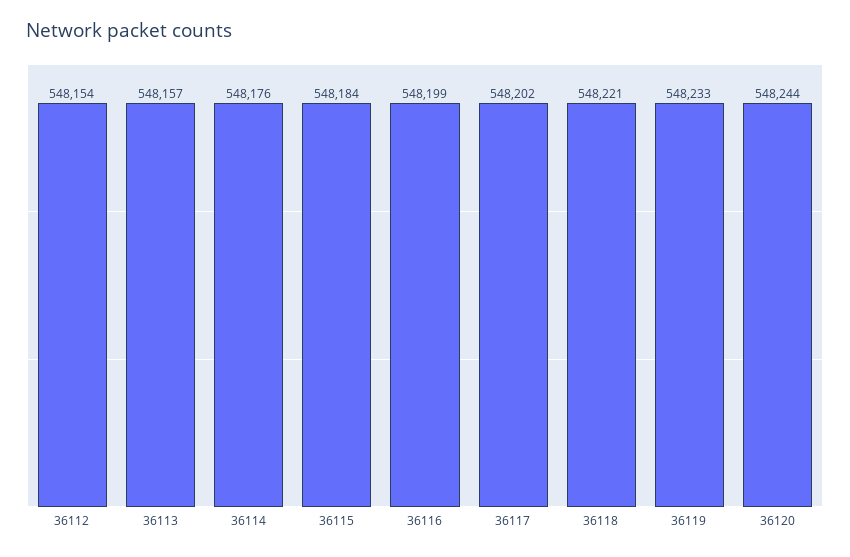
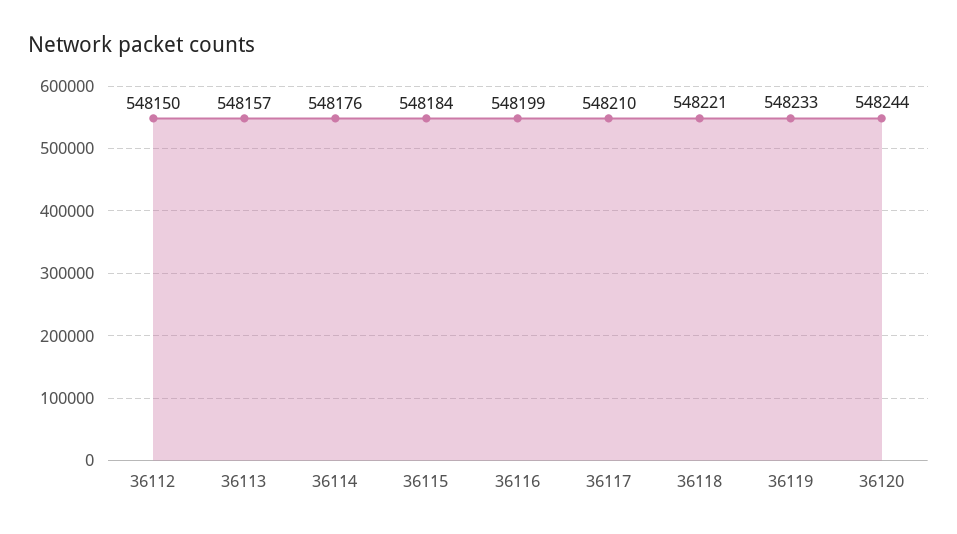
36112: 548154 -> 548150
36117: 548202 -> 548210

